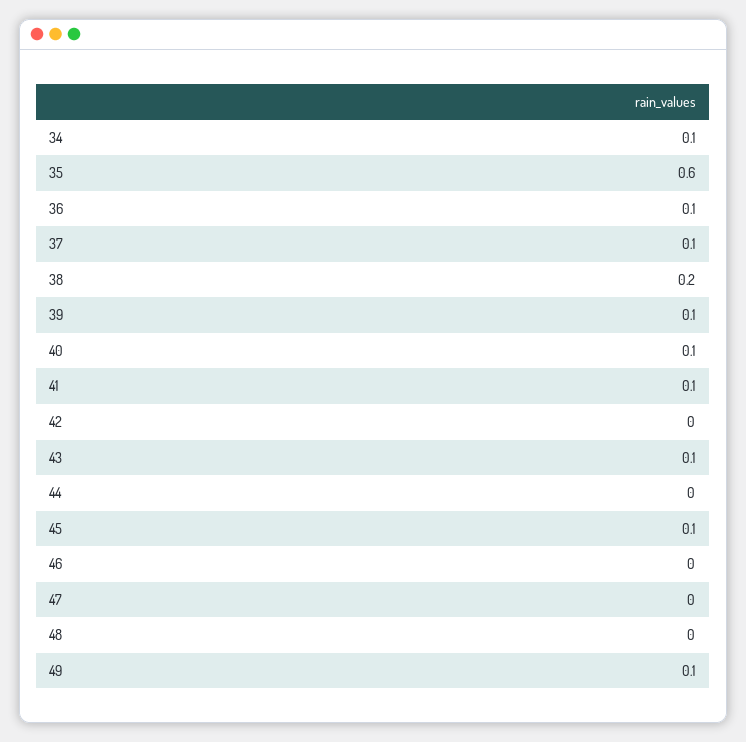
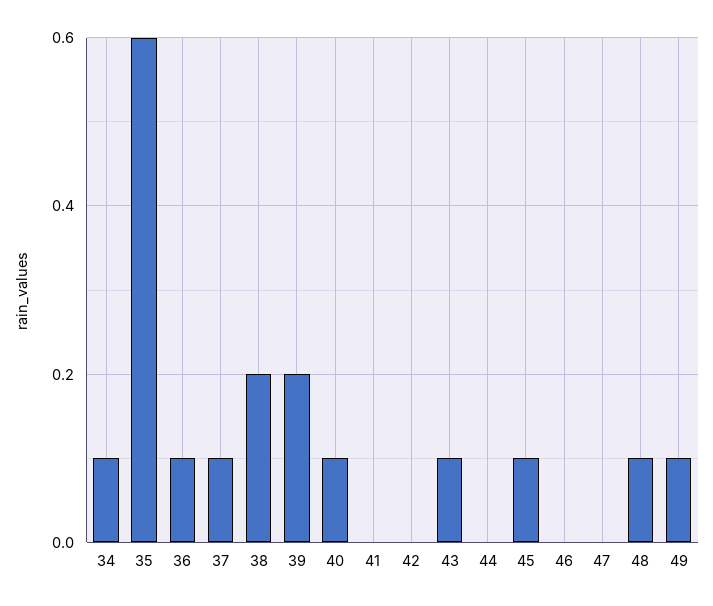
39: 0.1 -> 0.2
41: 0.1 -> 0
48: 0 -> 0.1

